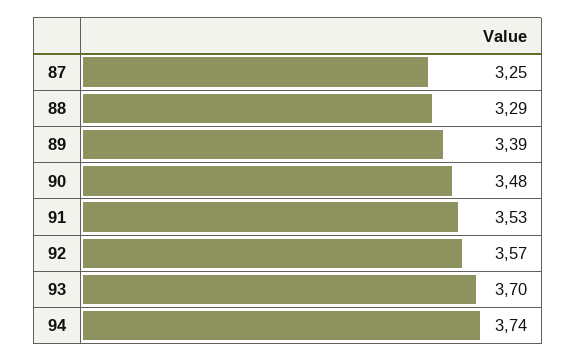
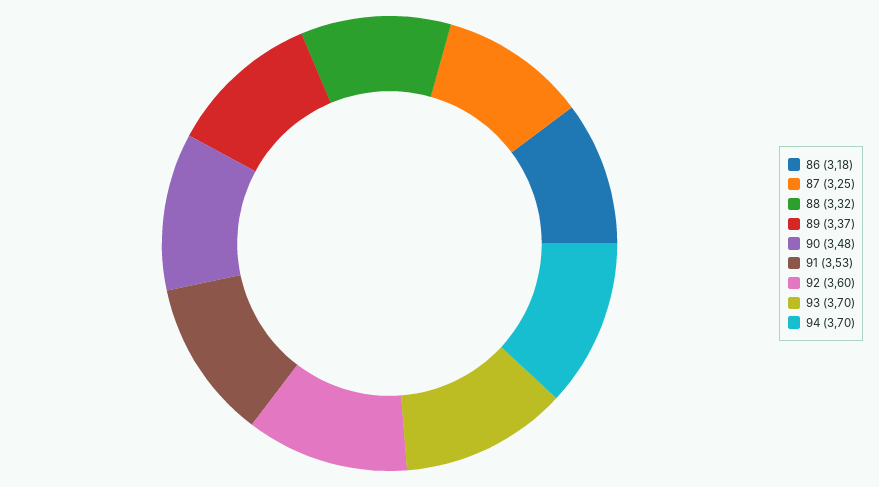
88: 3.29 -> 3.32
89: 3.39 -> 3.37
92: 3.57 -> 3.6
94: 3.74 -> 3.7
86: none -> 3.18

